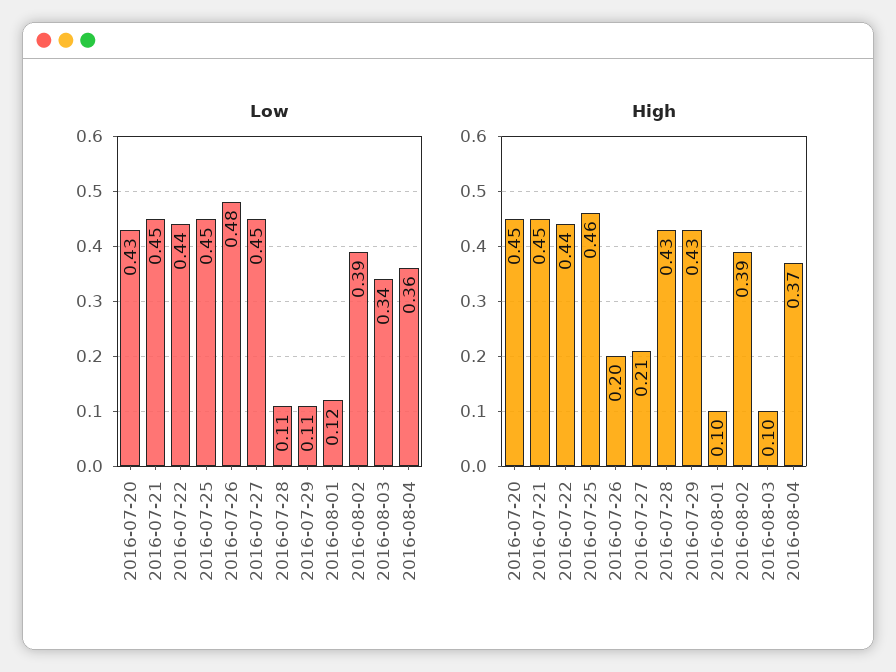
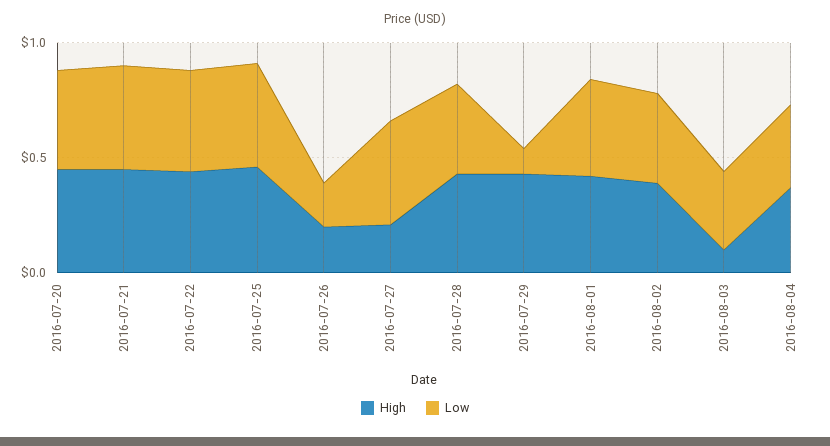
Low, 2016-07-26: 0.48 -> 0.2
Low, 2016-07-28: 0.11 -> 0.4
Low, 2016-08-01: 0.12 -> 0.4
High, 2016-08-01: 0.1 -> 0.4

